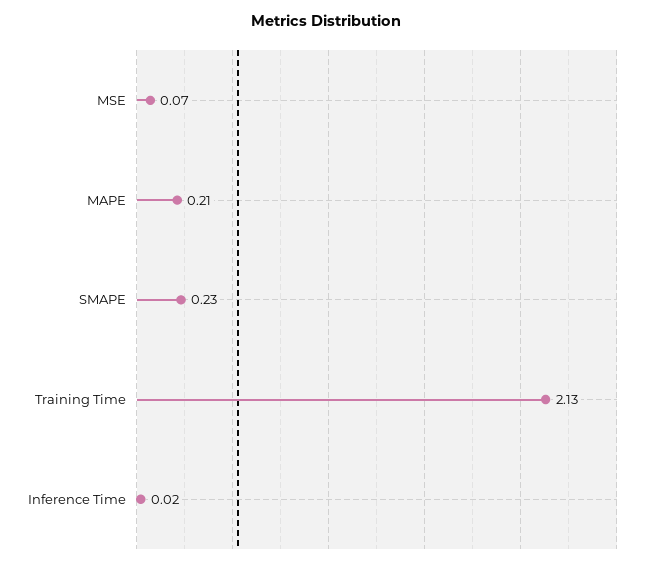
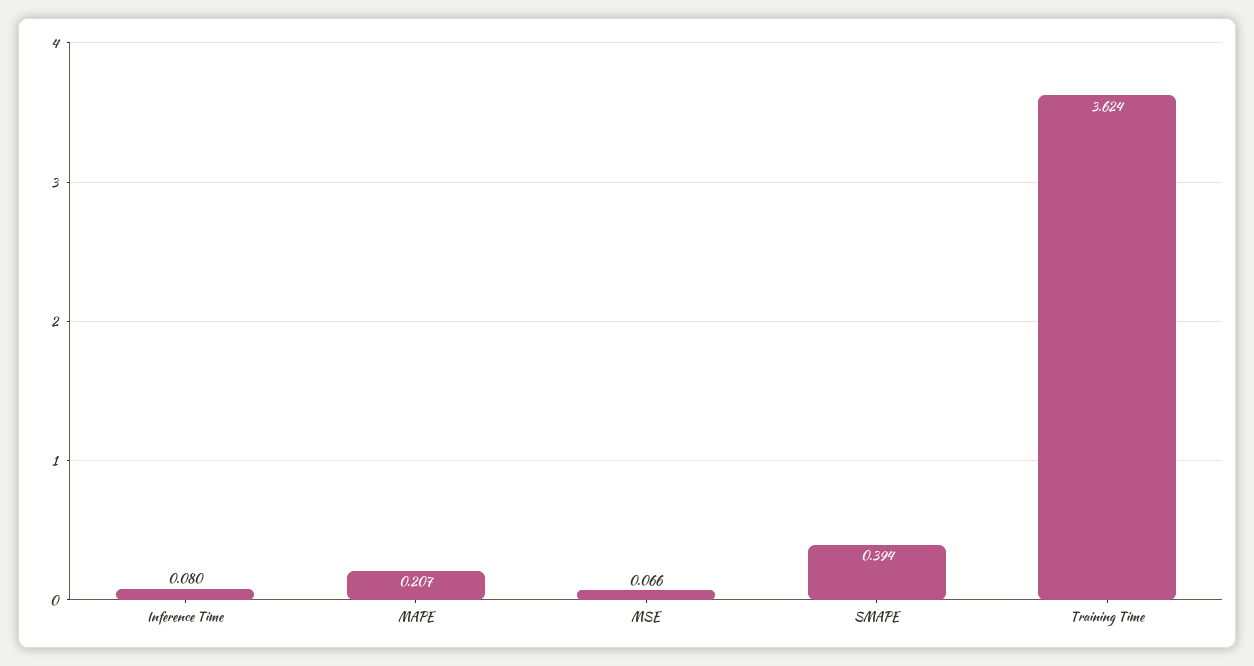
SMAPE: 0.23 -> 0.394
Training Time: 2.13 -> 3.624
Inference Time: 0.02 -> 0.08

